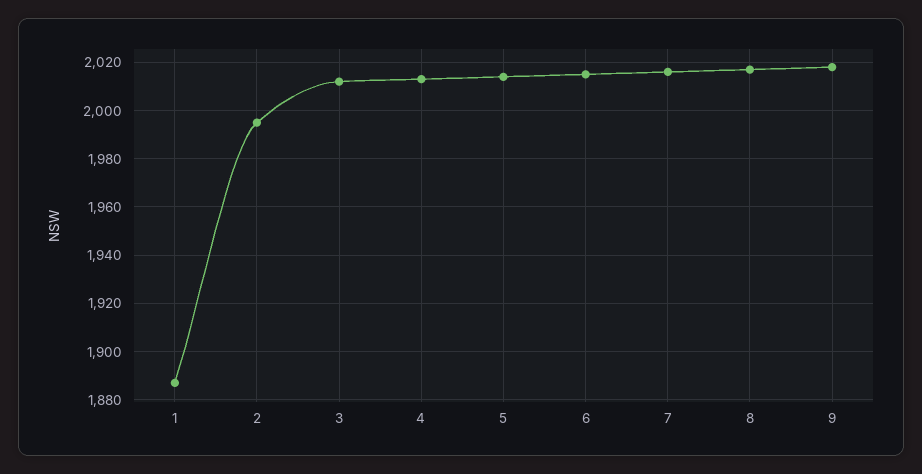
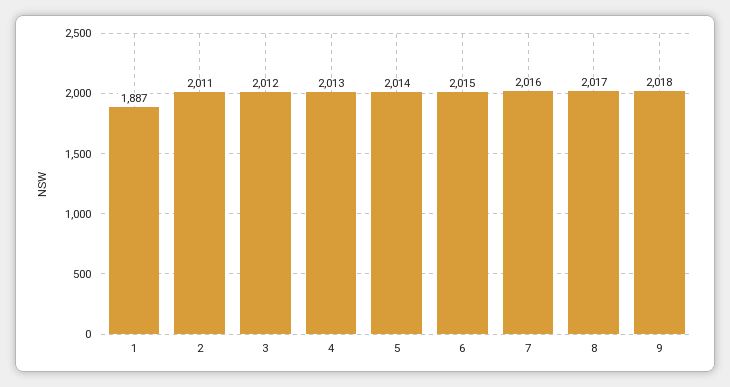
2: 1995 -> 2011

